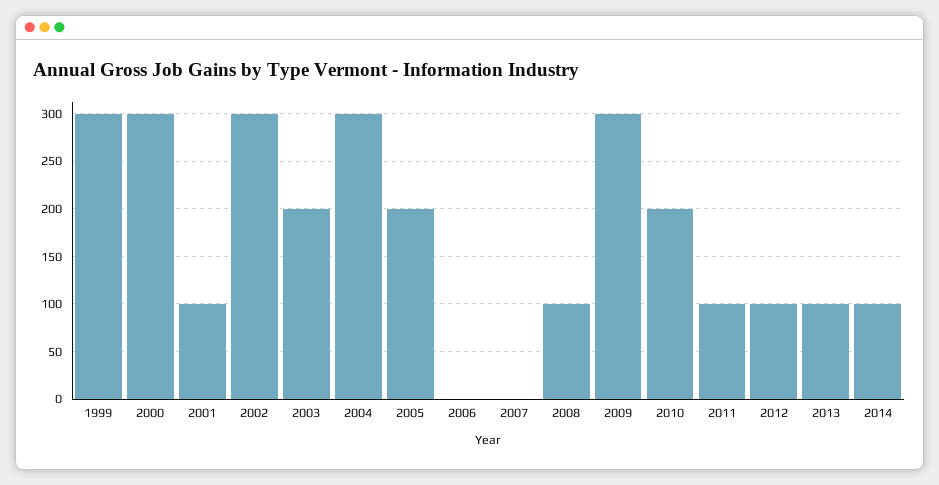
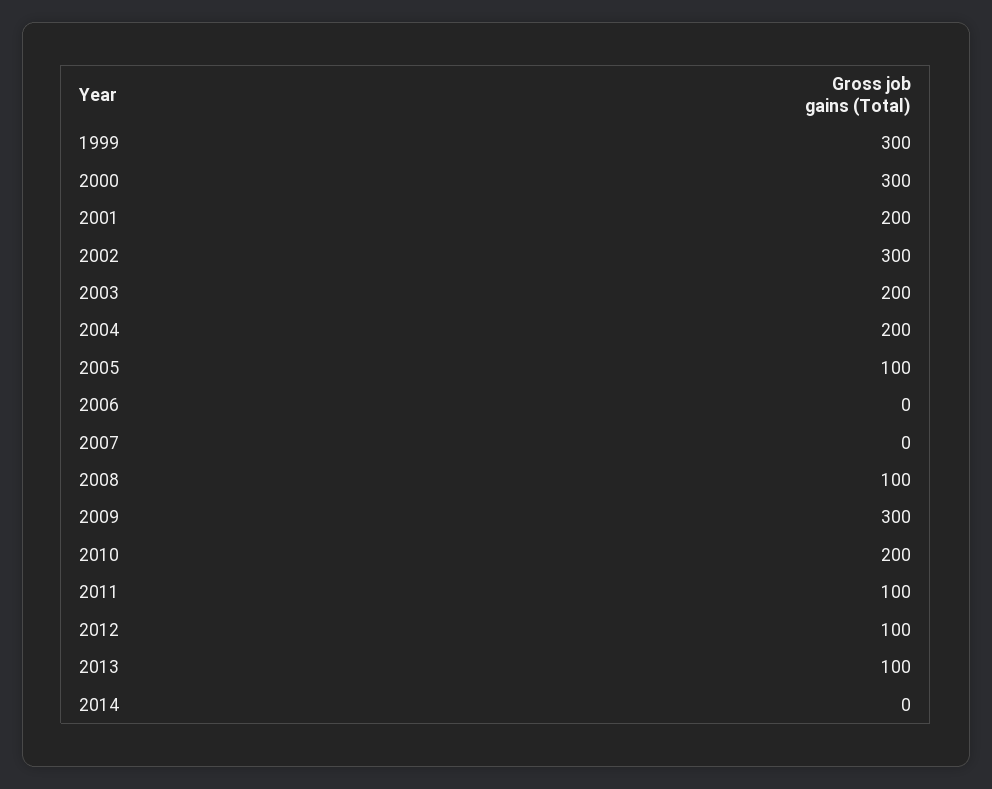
2001: 100 -> 200
2004: 300 -> 200
2005: 200 -> 100
2014: 100 -> 0

